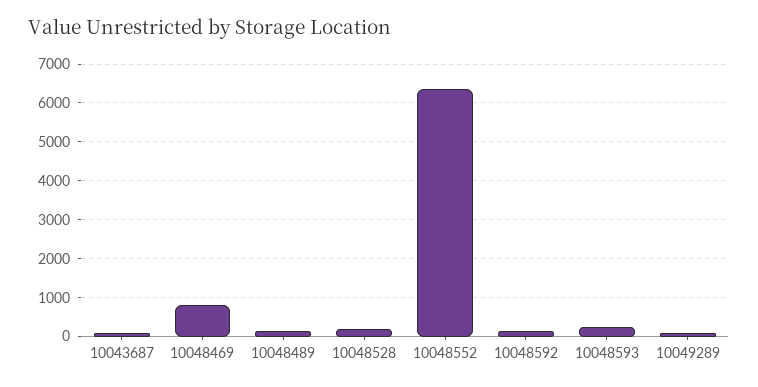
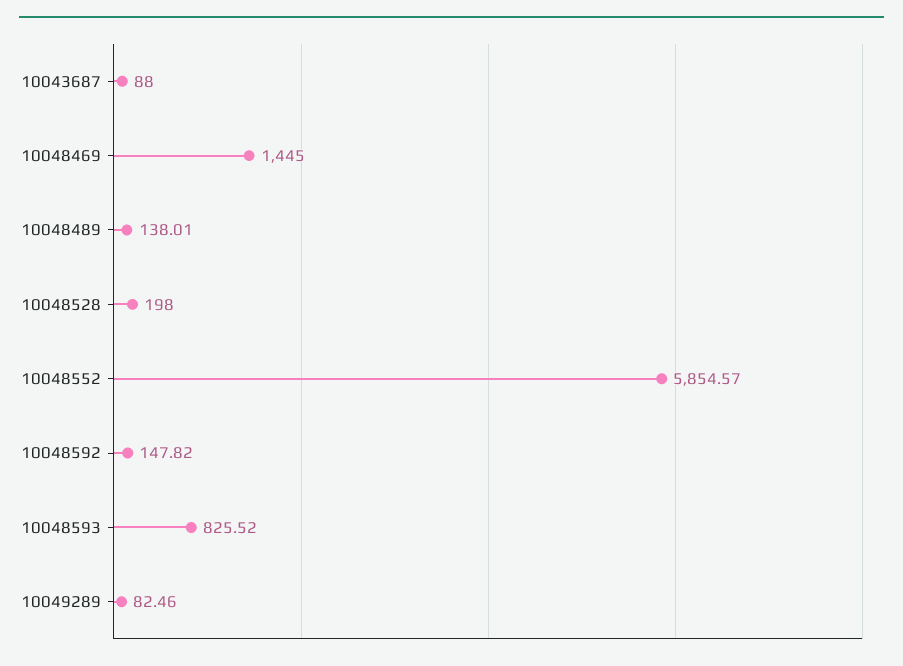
10048469: 800 -> 1445
10048552: 6400 -> 5854.57
10048593: 200 -> 825.52

